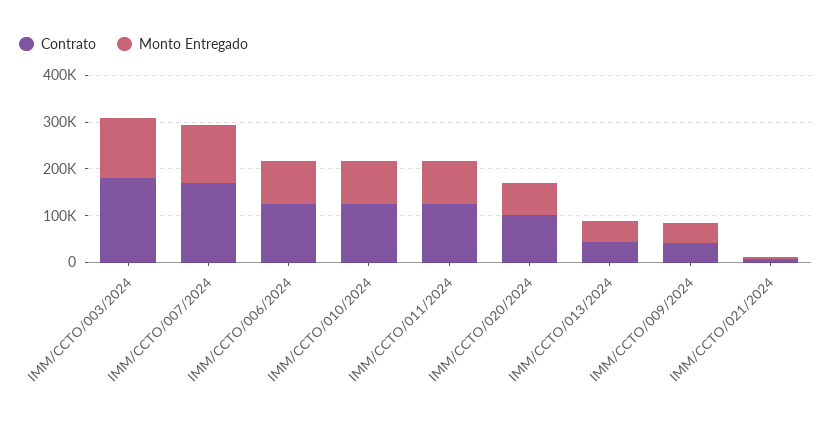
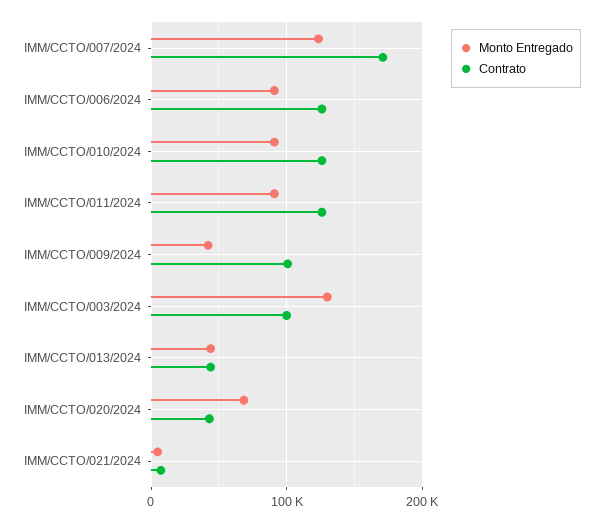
Contrato, IMM/CCTO/003/2024: 180000 -> 100000
Contrato, IMM/CCTO/020/2024: 100000 -> 40000
Contrato, IMM/CCTO/009/2024: 40000 -> 100000

